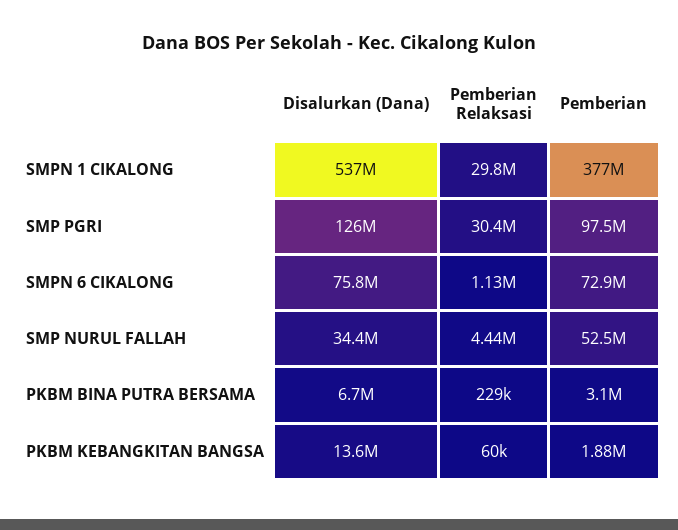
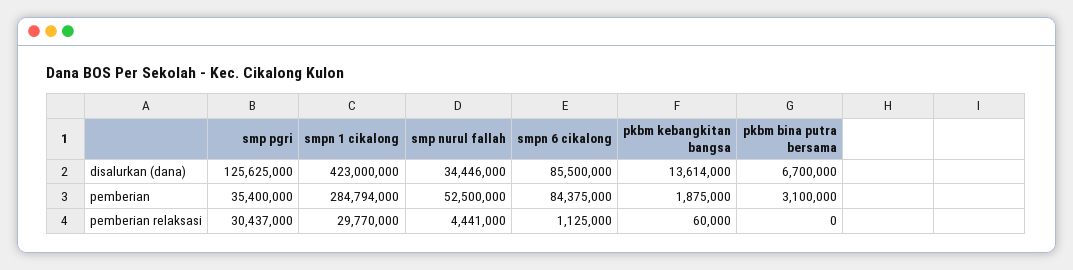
Disalurkan (Dana), SMPN 1 CIKALONG: 537000000 -> 423000000
Pemberian, SMPN 1 CIKALONG: 377000000 -> 284794000
Pemberian, SMP PGRI: 97500000 -> 35400000
Disalurkan (Dana), SMPN 6 CIKALONG: 75800000 -> 85500000
Pemberian, SMPN 6 CIKALONG: 72900000 -> 84375000
Pemberian Relaksasi, PKBM BINA PUTRA BERSAMA: 229000 -> 0

